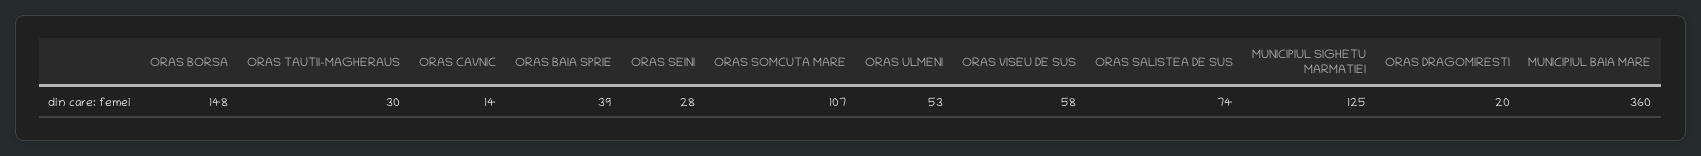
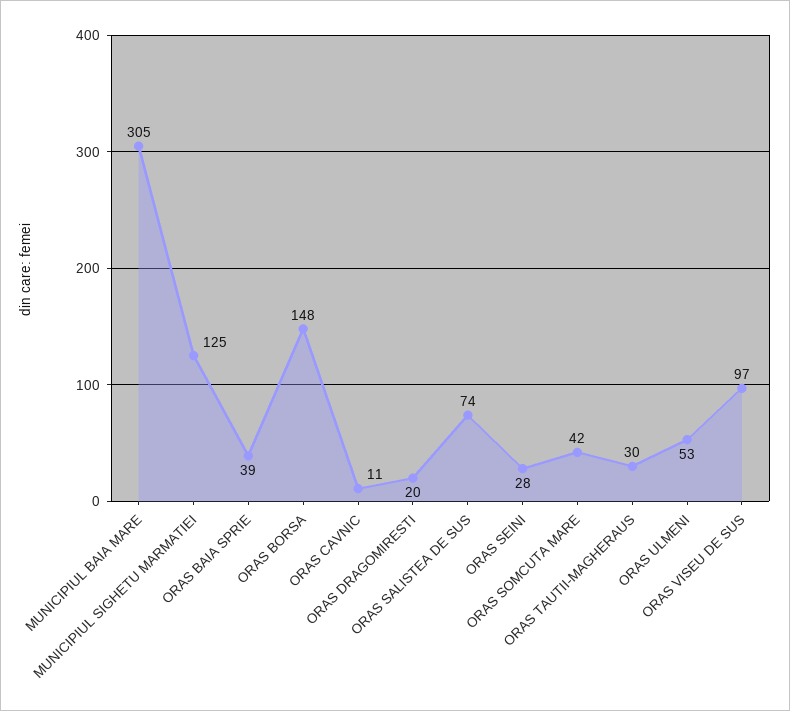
ORAS CAVNIC: 14 -> 11
ORAS SOMCUTA MARE: 107 -> 42
ORAS VISEU DE SUS: 58 -> 97
MUNICIPIUL BAIA MARE: 360 -> 305

